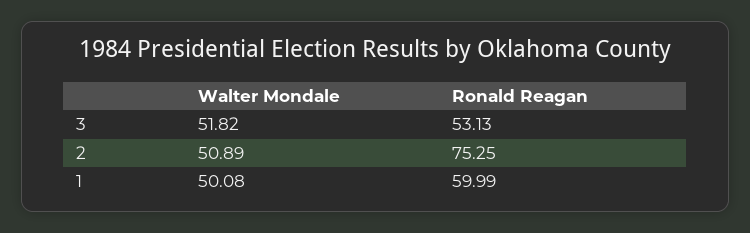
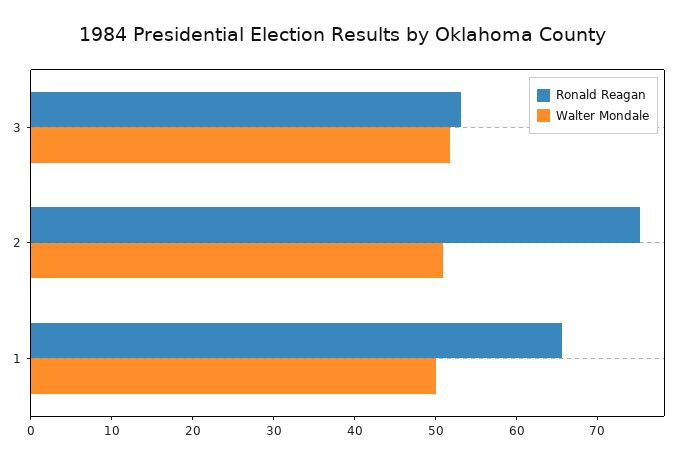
Ronald Reagan, 1: 59.99 -> 66

